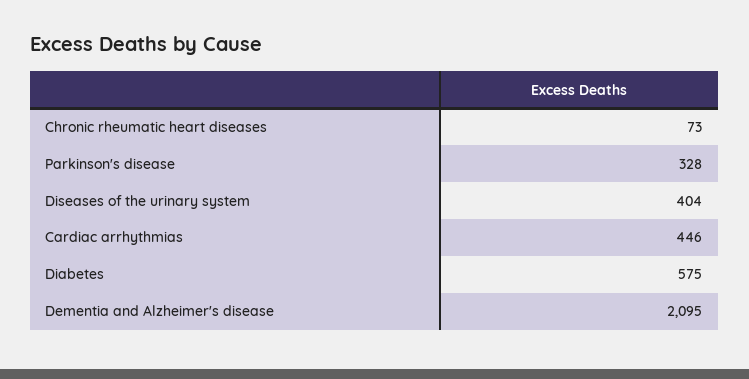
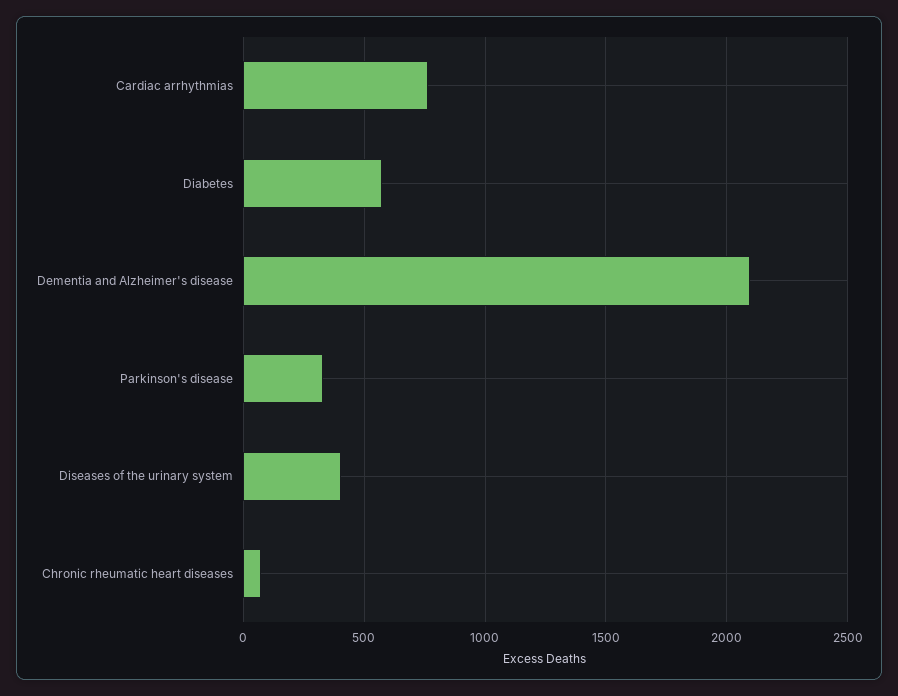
Cardiac arrhythmias: 446 -> 750

